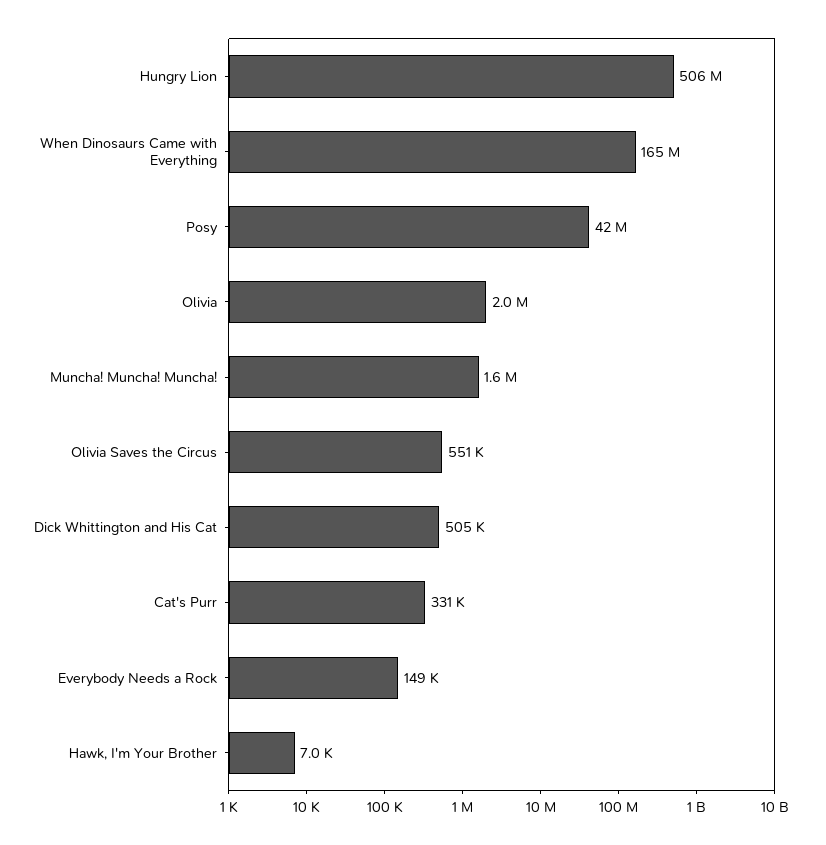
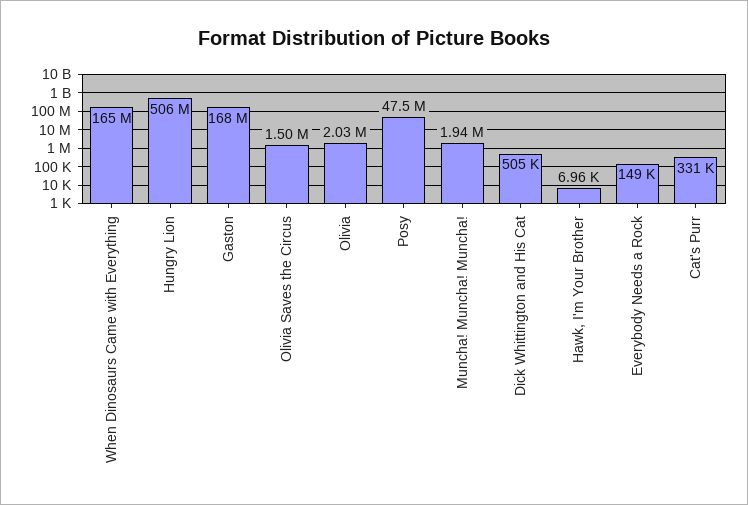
Posy: 42000000 -> 47500000
Muncha! Muncha! Muncha!: 1600000 -> 1940000
Olivia Saves the Circus: 551000 -> 1500000
Gaston: none -> 168000000

